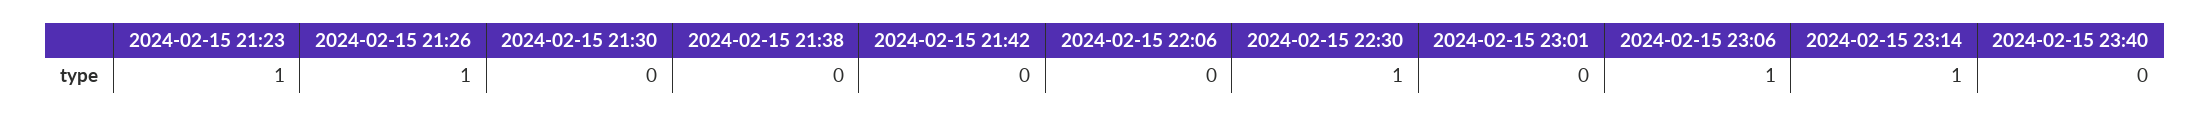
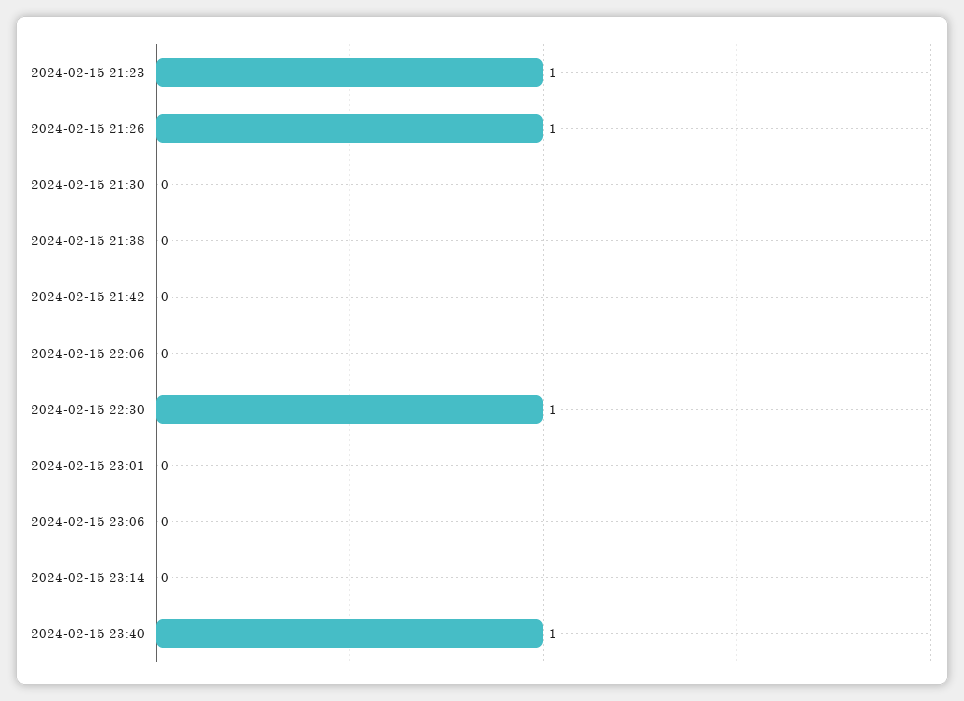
2024-02-15 23:06: 1 -> 0
2024-02-15 23:14: 1 -> 0
2024-02-15 23:40: 0 -> 1

